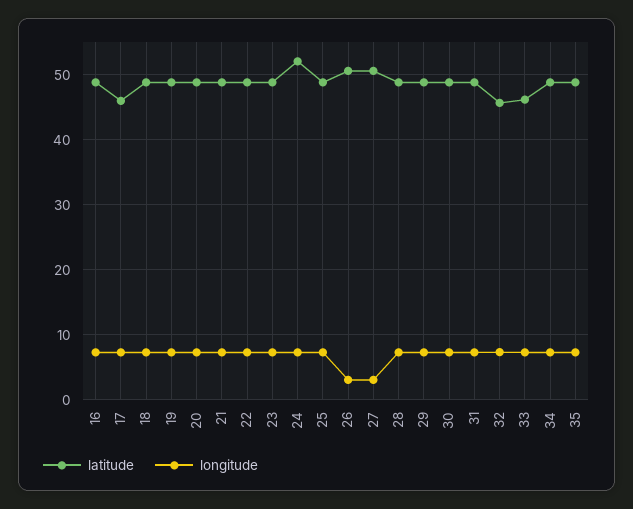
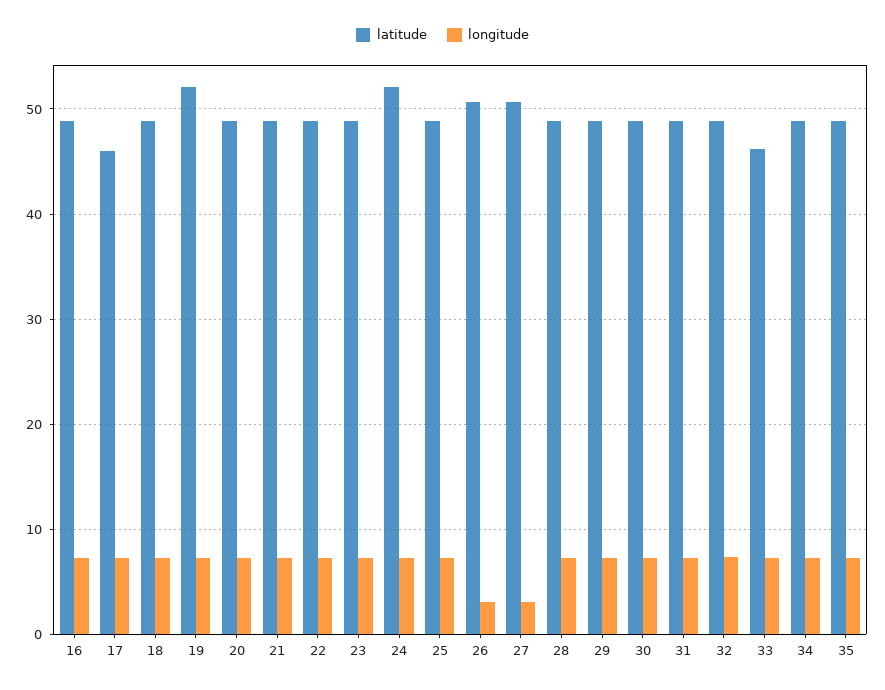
latitude, 19: 49 -> 52
latitude, 32: 46 -> 49

